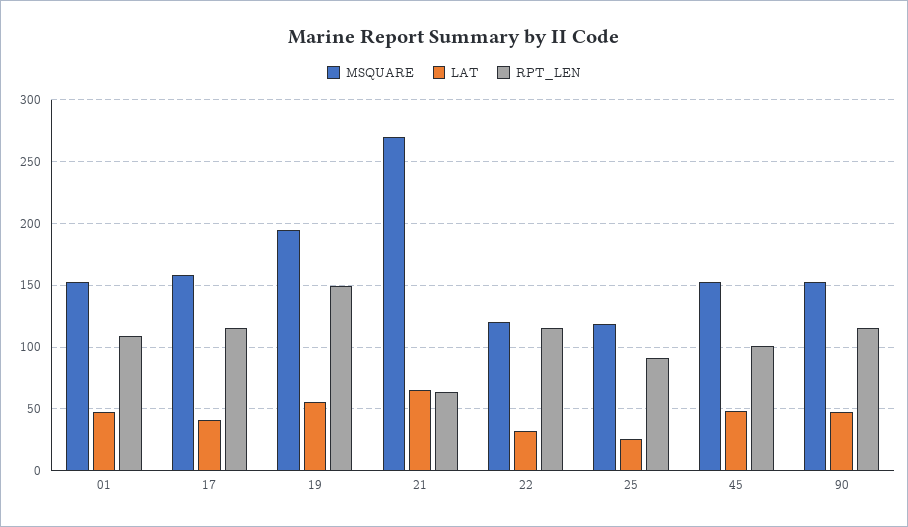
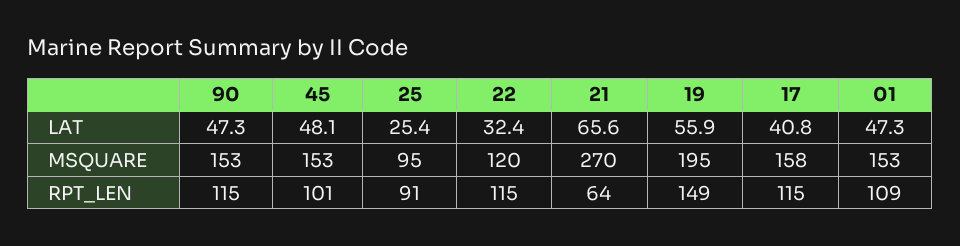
MSQUARE, 25: 120 -> 95

